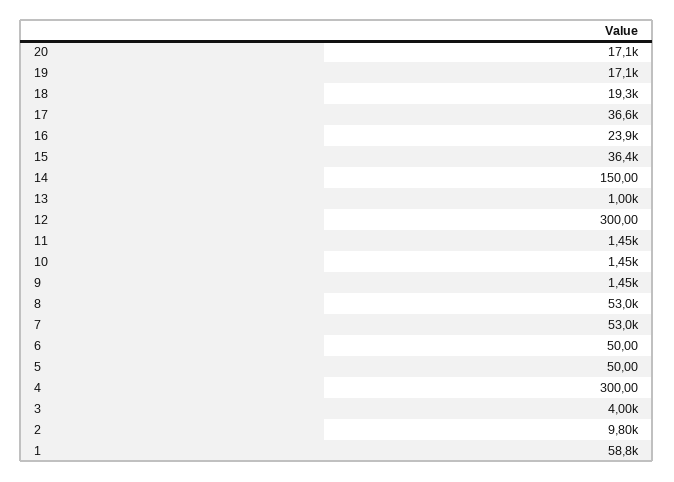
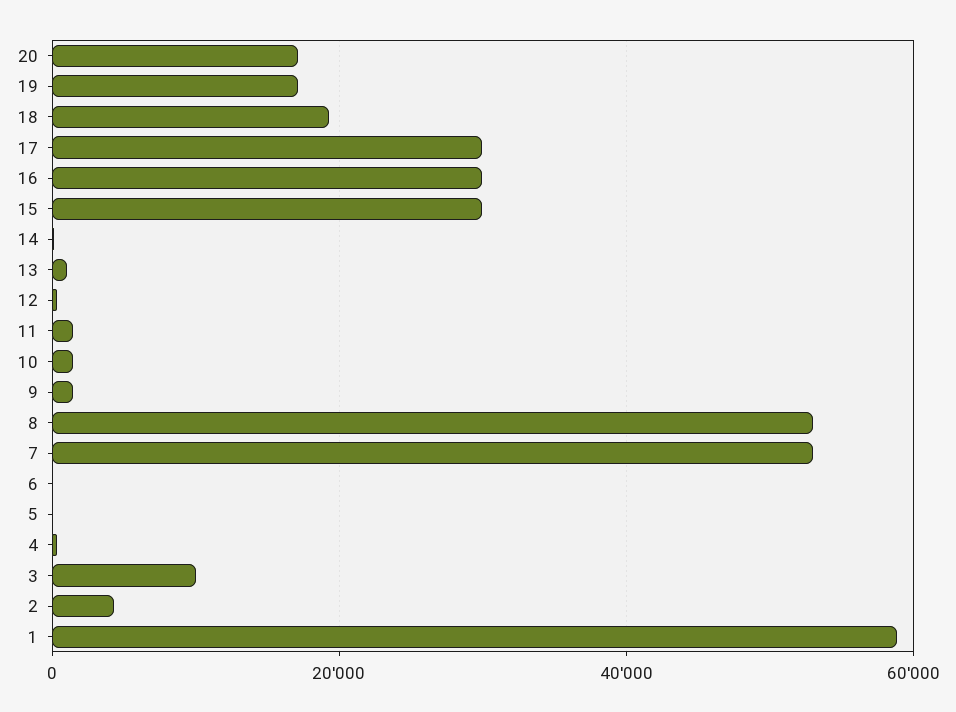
17: 36600 -> 30000
16: 23900 -> 30000
15: 36400 -> 30000
3: 4000 -> 10000
2: 9800 -> 4000

